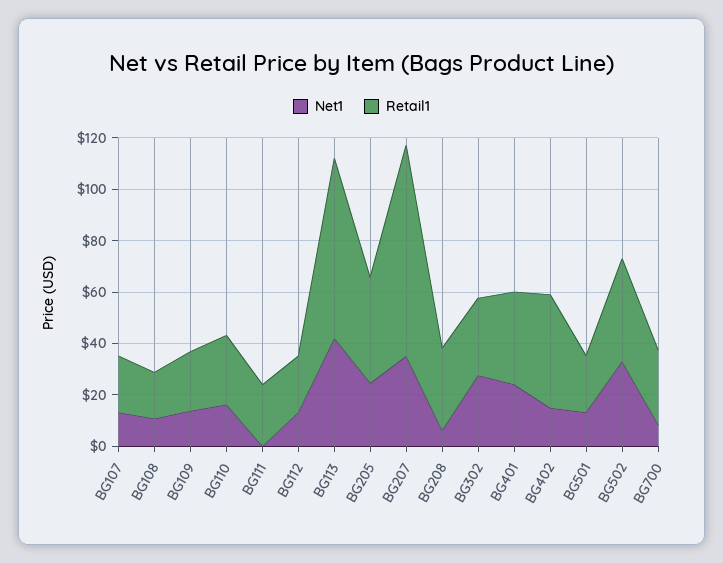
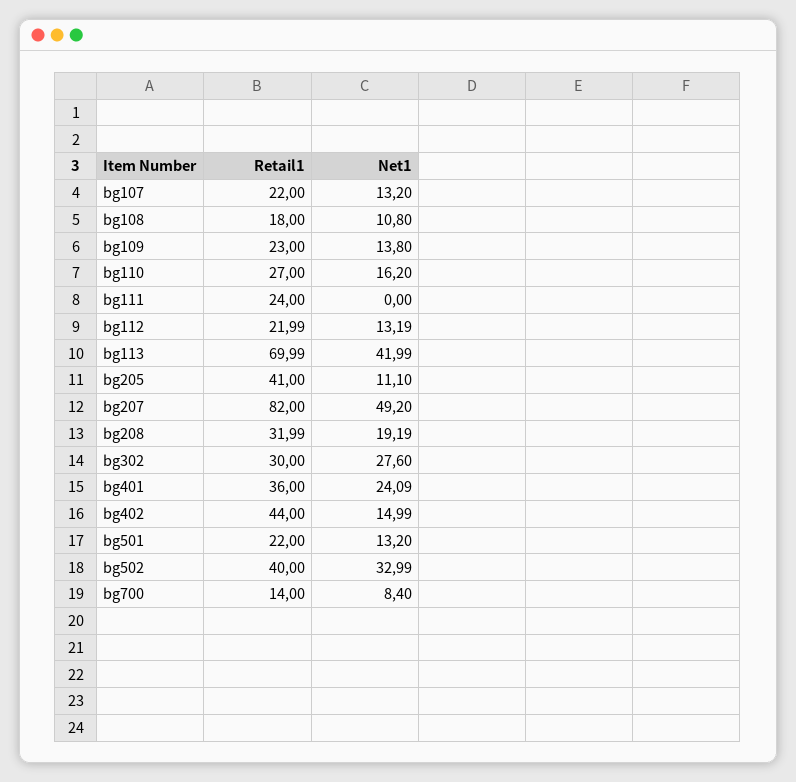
Net1, BG205: 25 -> 11.1
Net1, BG207: 35 -> 49.2
Net1, BG208: 5 -> 19.19
Retail1, BG700: 30 -> 14

